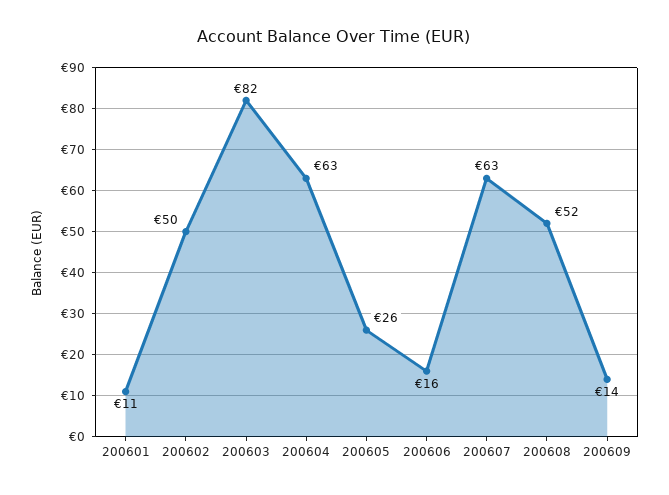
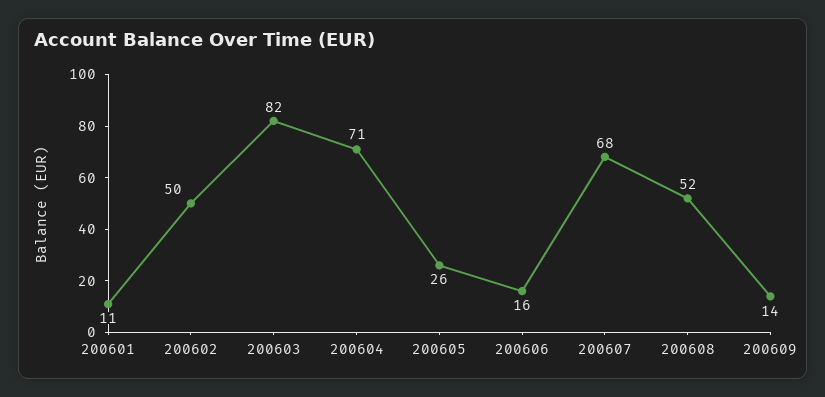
200604: 63 -> 71
200607: 63 -> 68

